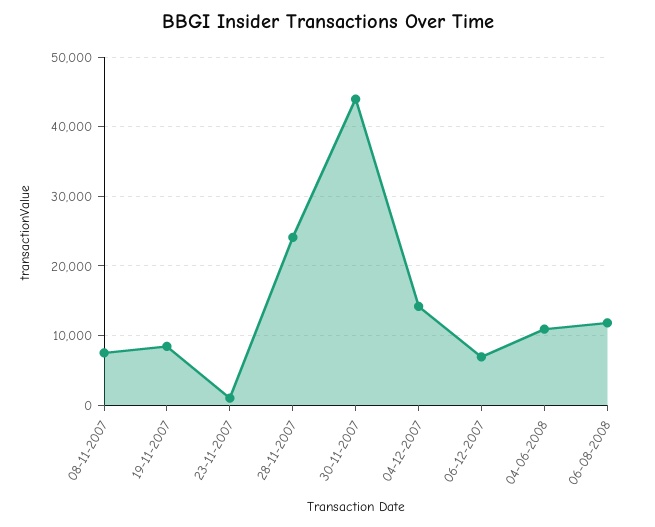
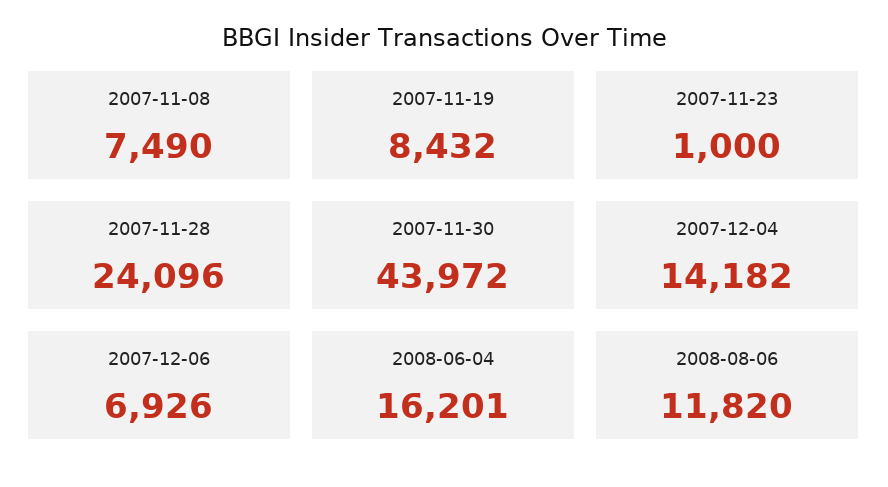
04-06-2008: 11000 -> 16201

